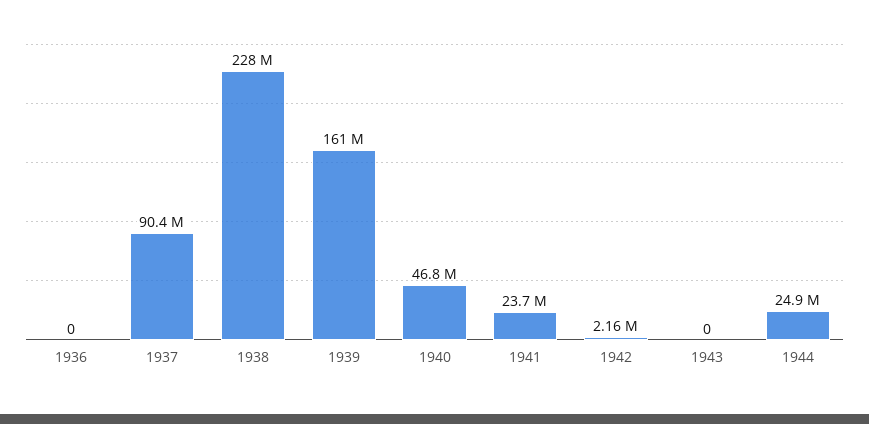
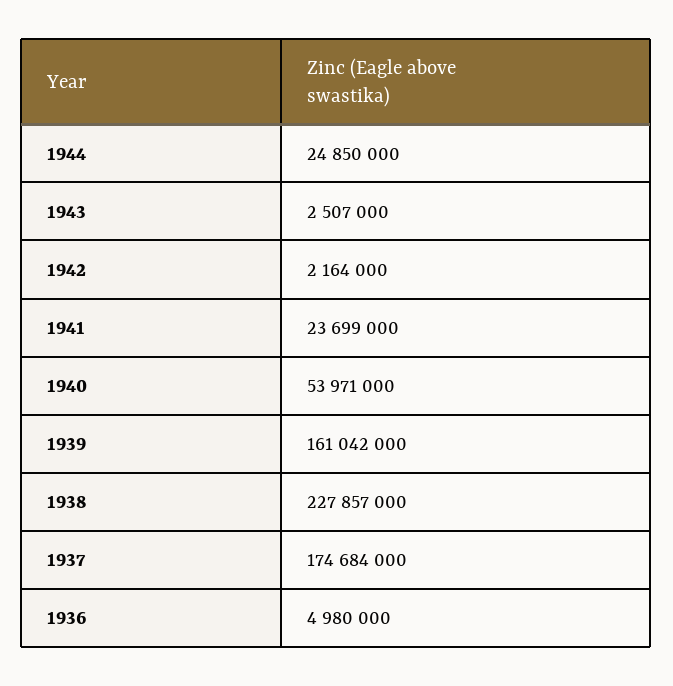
1936: 0 -> 4980000
1937: 90400000 -> 174684000
1940: 46800000 -> 53971000
1943: 0 -> 2507000

